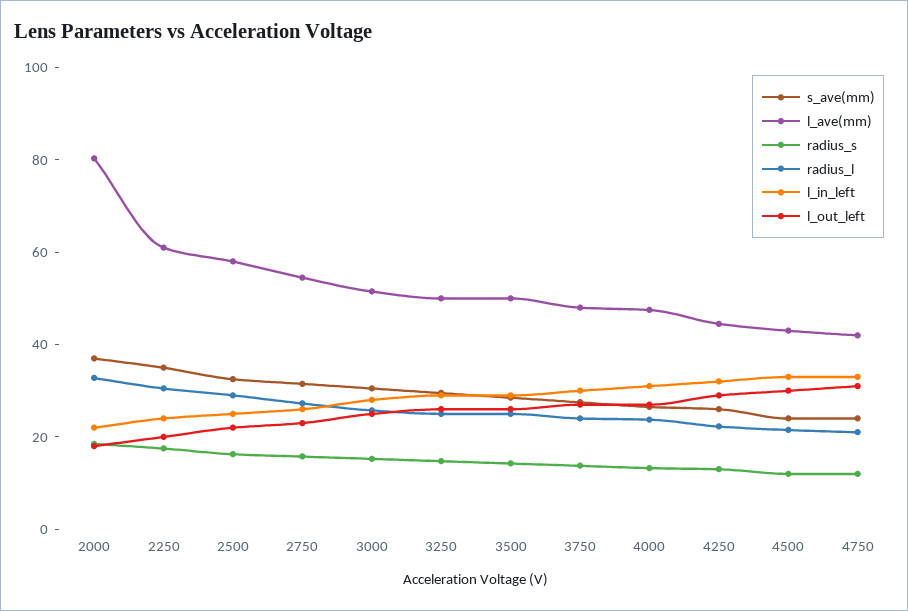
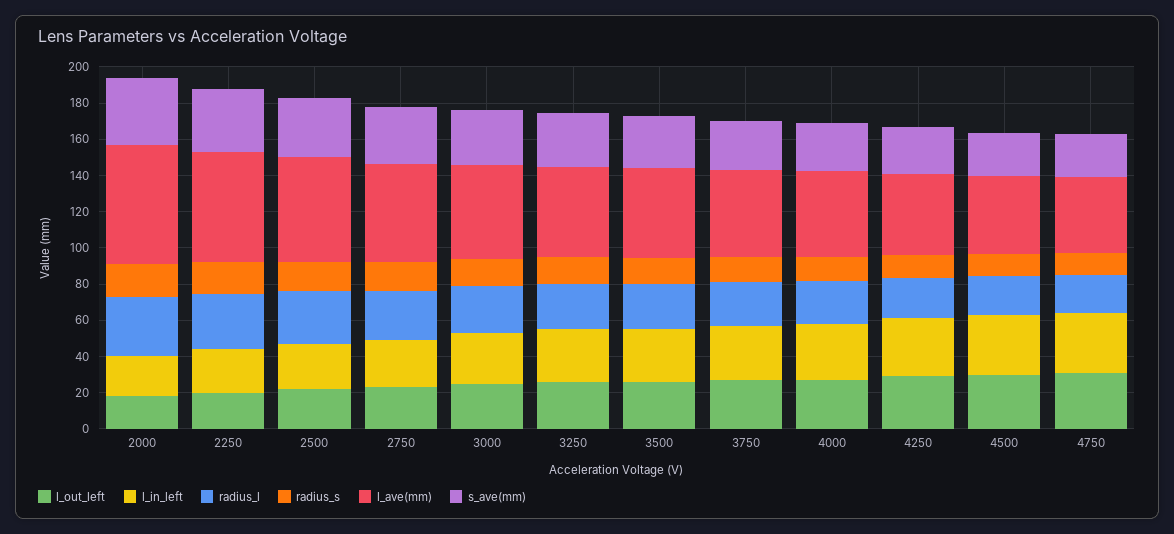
l_ave(mm), 2000: 80 -> 65

